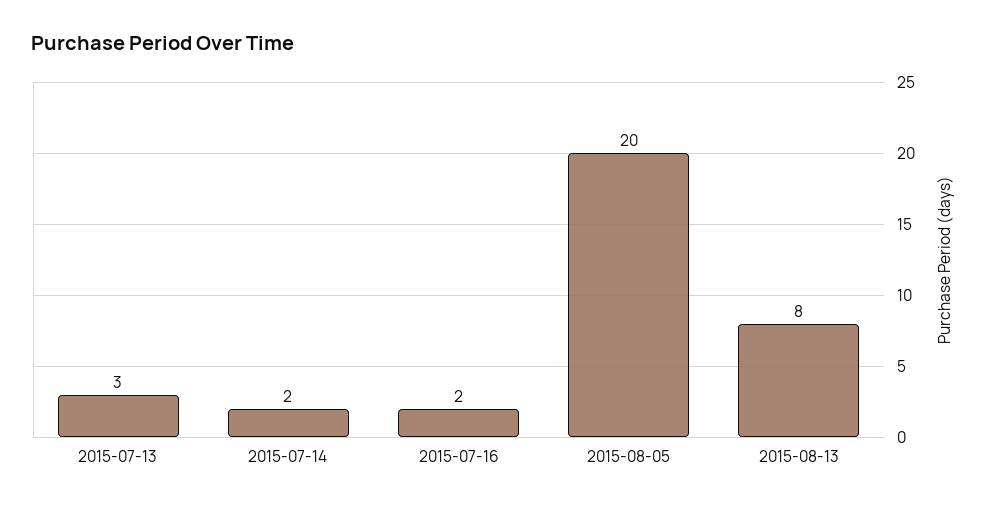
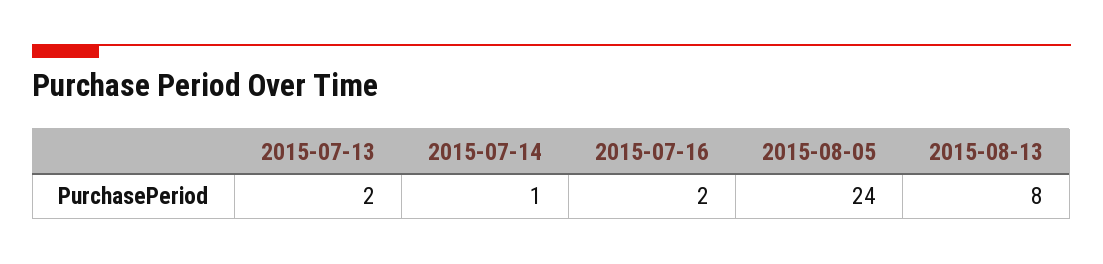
2015-07-13: 3 -> 2
2015-07-14: 2 -> 1
2015-08-05: 20 -> 24

